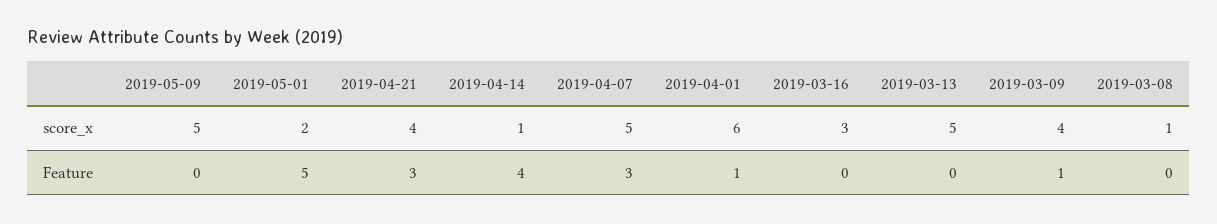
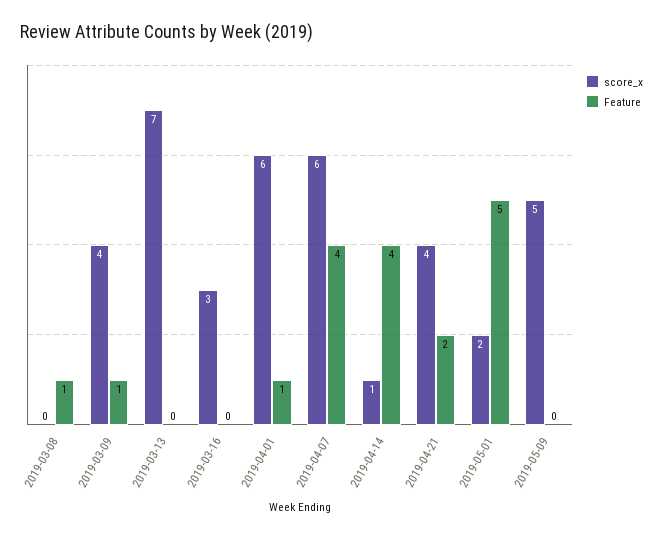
score_x, 2019-04-07: 5 -> 6
score_x, 2019-03-13: 5 -> 7
score_x, 2019-03-08: 1 -> 0
Feature, 2019-04-21: 3 -> 2
Feature, 2019-04-07: 3 -> 4
Feature, 2019-03-08: 0 -> 1

